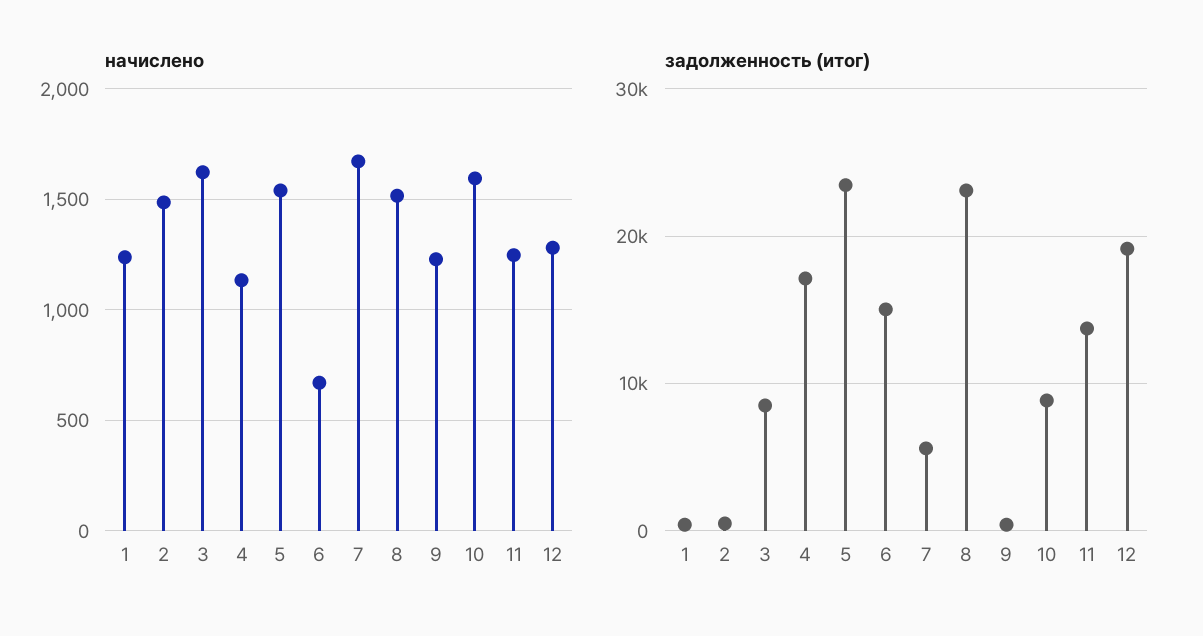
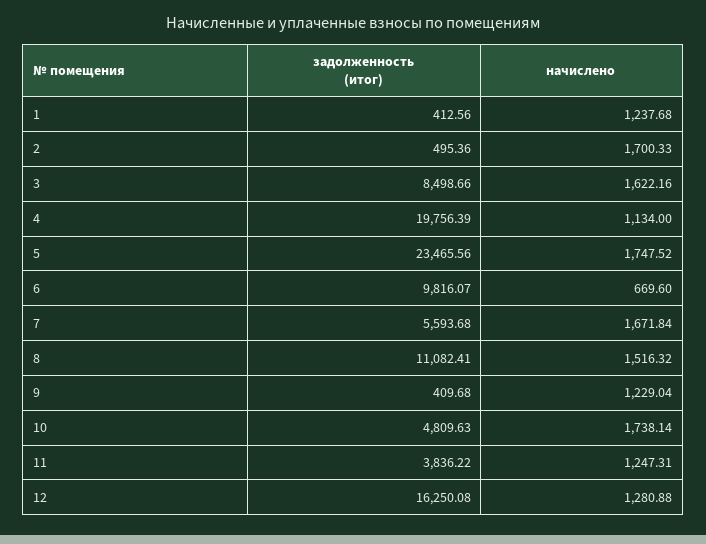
начислено, 2: 1500 -> 1700.33
начислено, 5: 1550 -> 1747.52
начислено, 10: 1600 -> 1738.14
задолженность (итог), 4: 17000 -> 19756.39
задолженность (итог), 6: 15000 -> 9816.07
задолженность (итог), 8: 23000 -> 11082.41
задолженность (итог), 10: 9000 -> 4809.63
задолженность (итог), 11: 14000 -> 3836.22
задолженность (итог), 12: 19000 -> 16250.08

